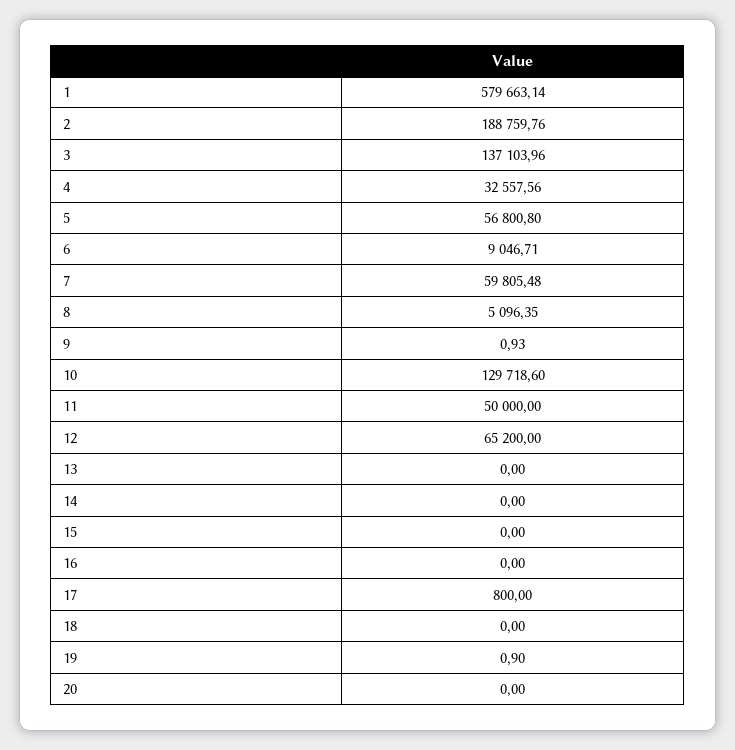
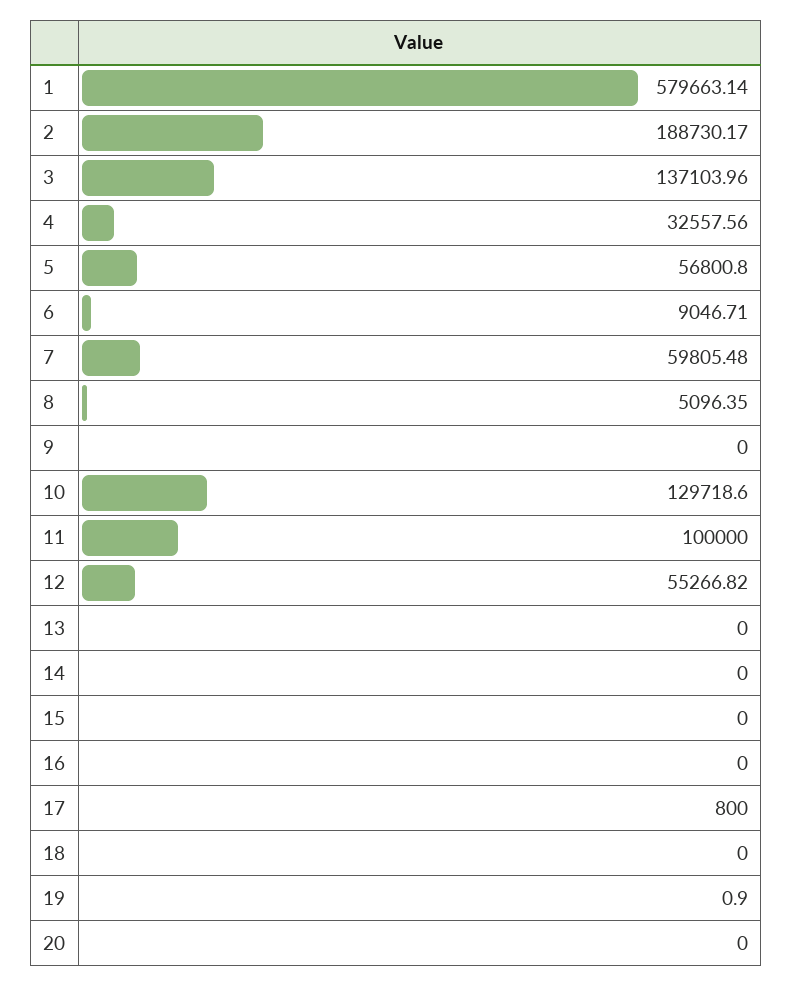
2: 188759.76 -> 188730.17
9: 0.93 -> 0
11: 50000 -> 100000
12: 65200 -> 55266.82

